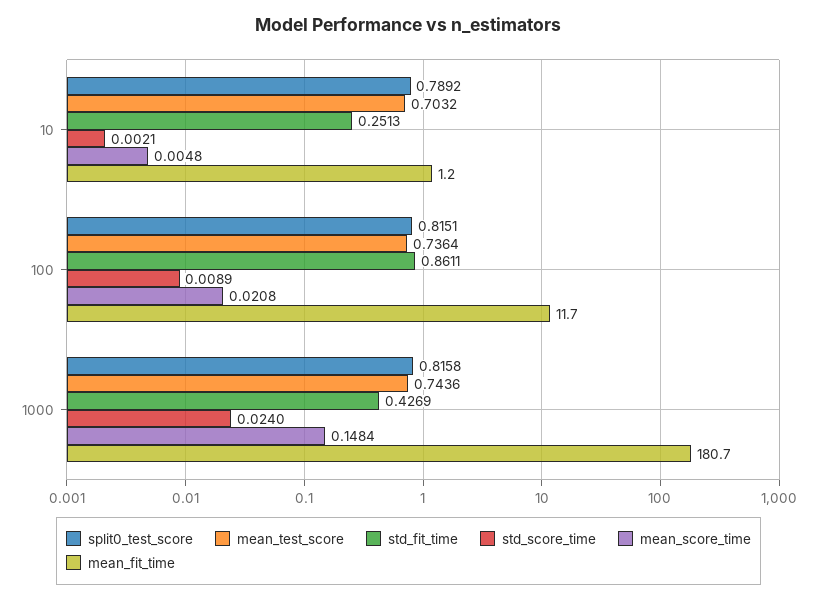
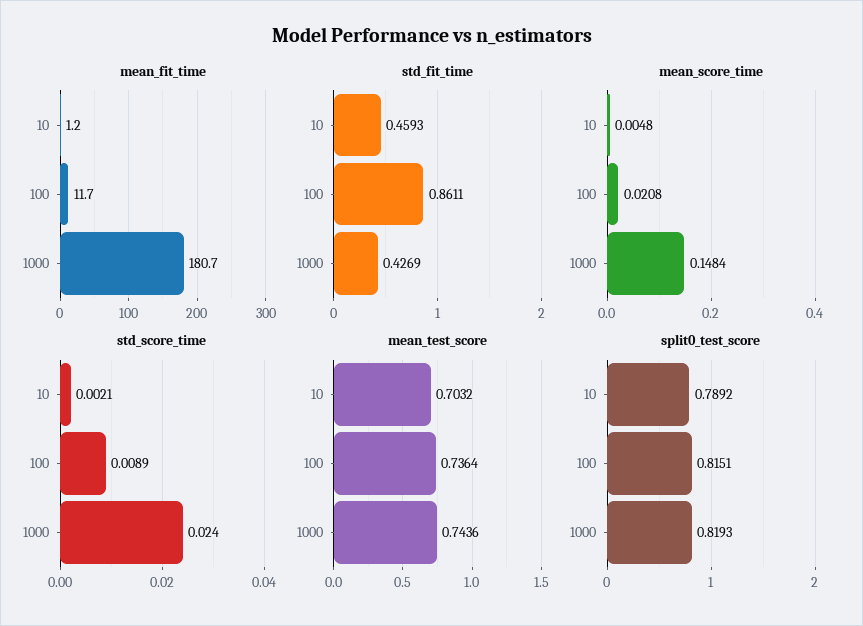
std_fit_time, 10: 0.2513 -> 0.4593
split0_test_score, 1000: 0.8158 -> 0.8193

